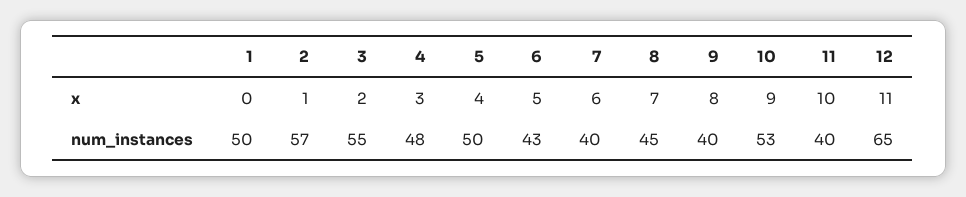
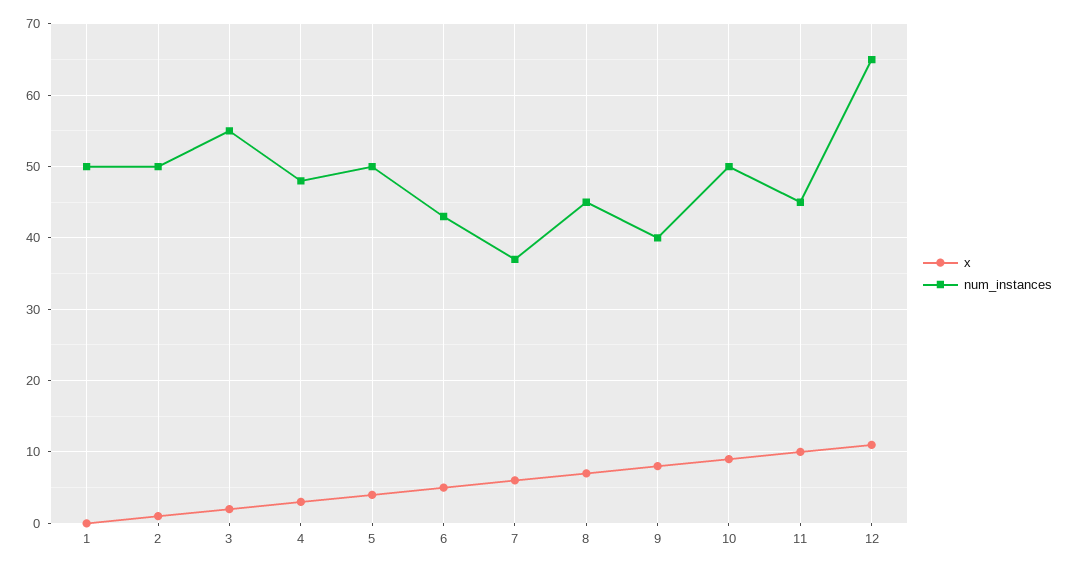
num_instances, 2: 57 -> 50
num_instances, 7: 40 -> 37
num_instances, 10: 53 -> 50
num_instances, 11: 40 -> 45

